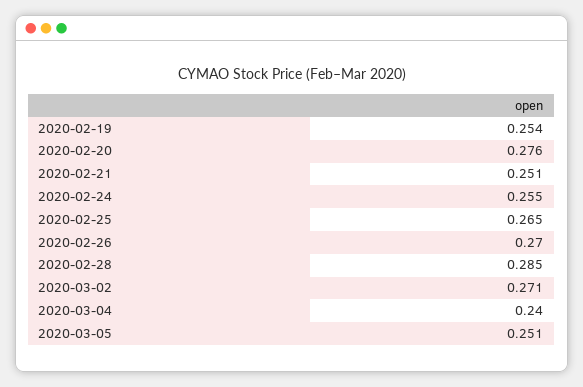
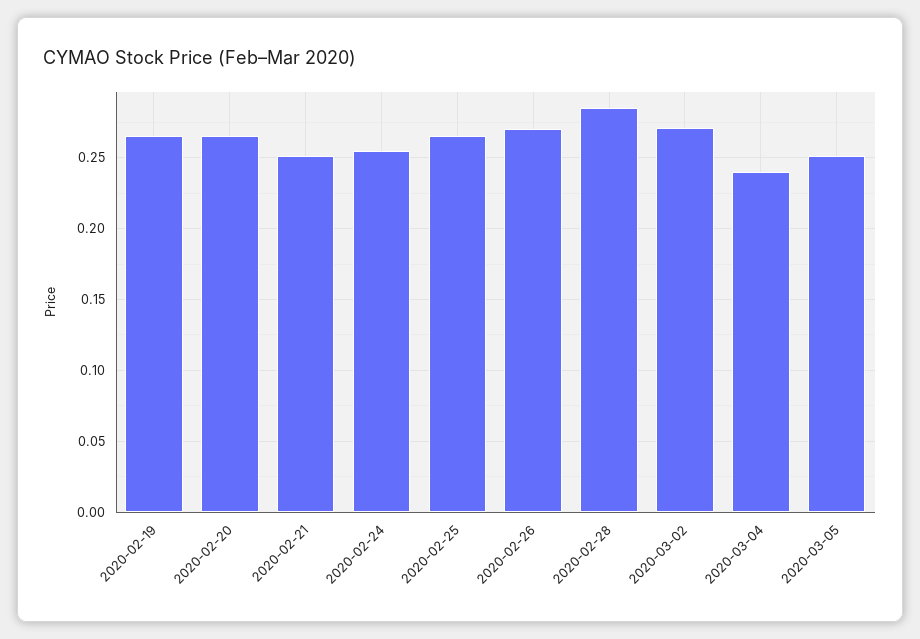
2020-02-19: 0.254 -> 0.265
2020-02-20: 0.276 -> 0.265

